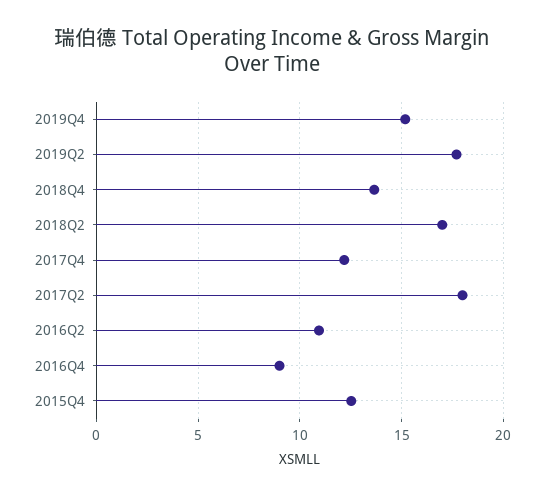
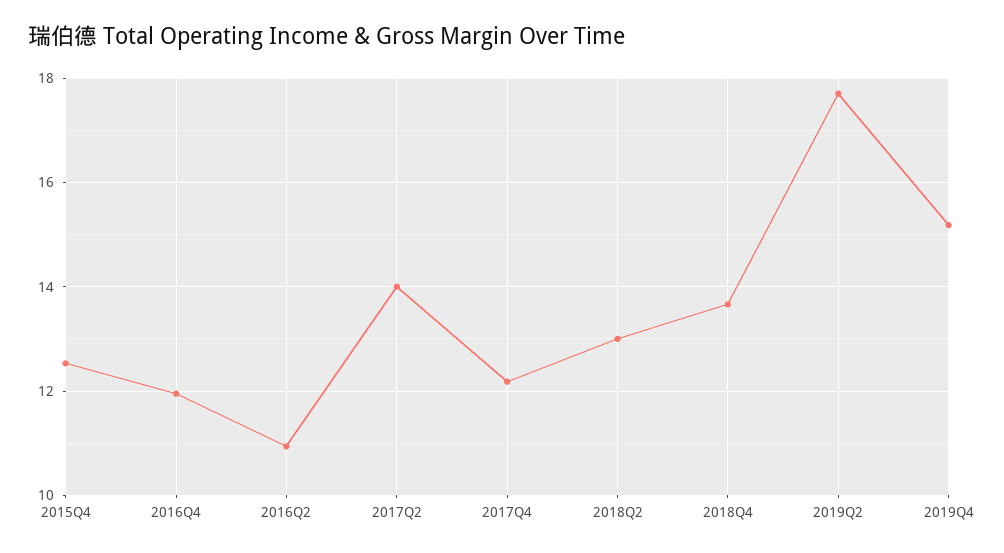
2018Q2: 17 -> 13
2017Q2: 18 -> 14
2016Q4: 9 -> 12

